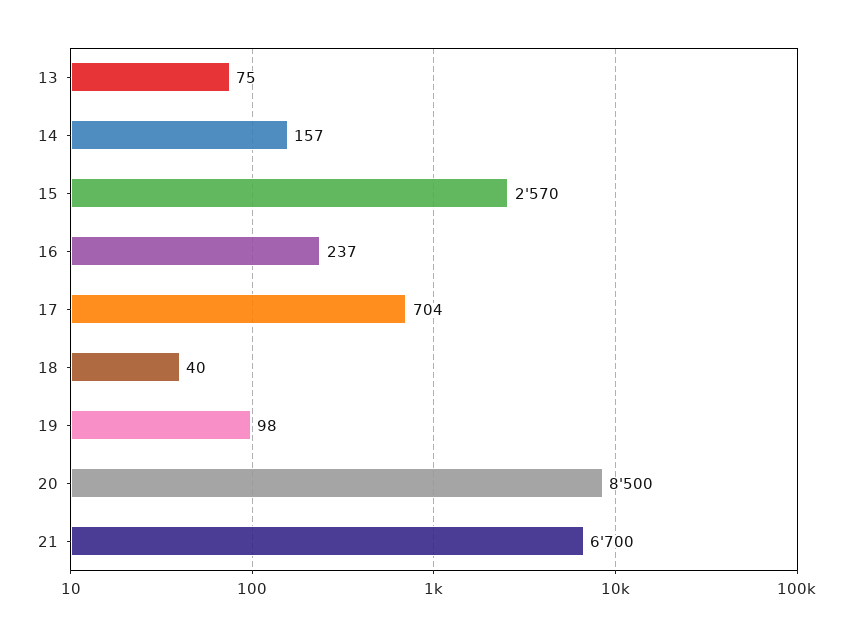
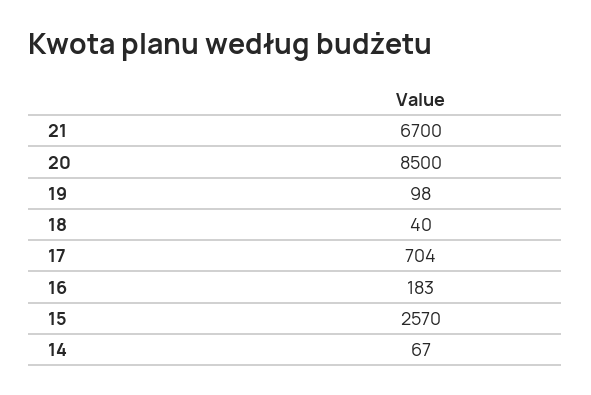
13: 75 -> none
14: 157 -> 67
16: 237 -> 183

